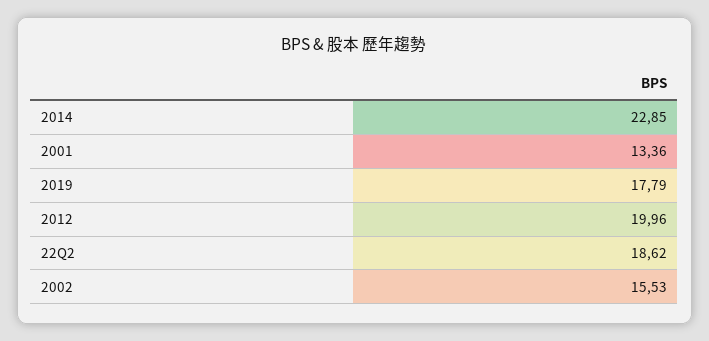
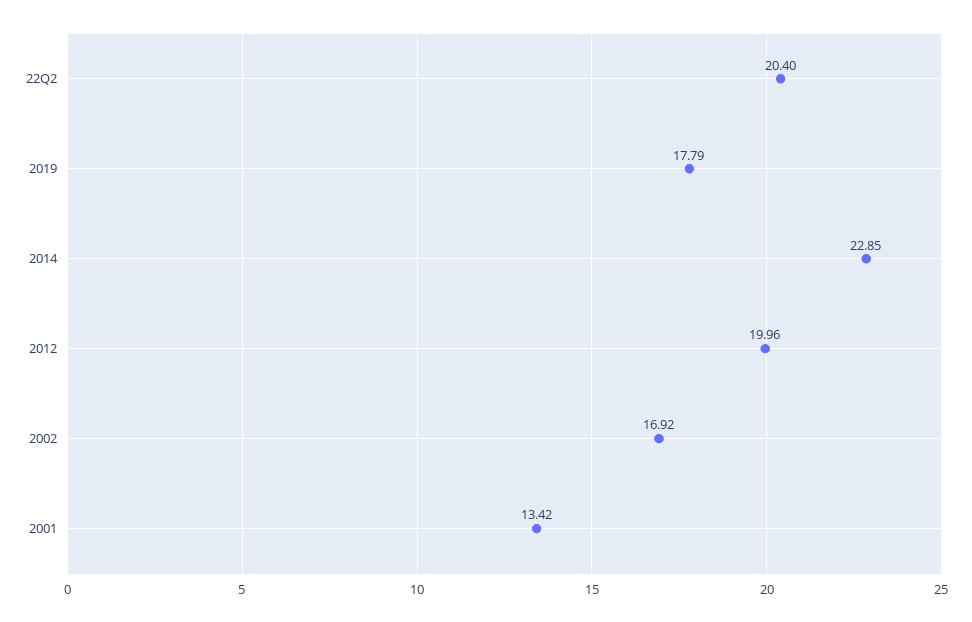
2001: 13.36 -> 13.42
22Q2: 18.62 -> 20.4
2002: 15.53 -> 16.92

